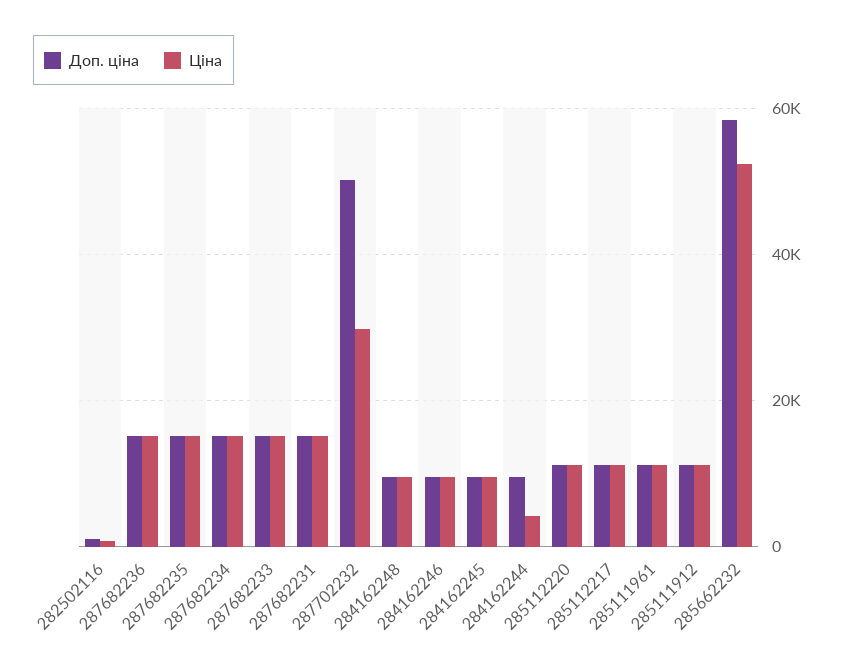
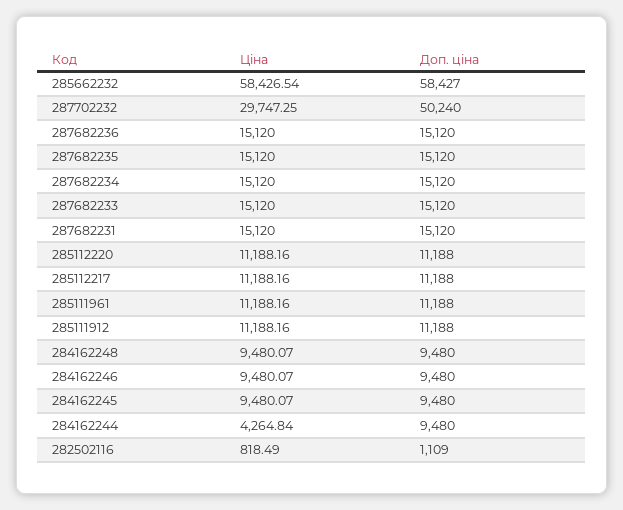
Ціна, 285662232: 52000 -> 58426.54

